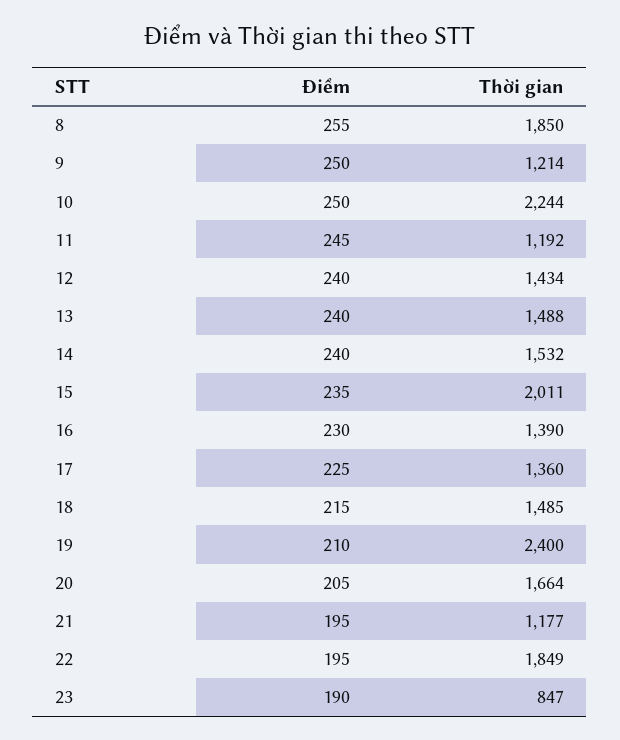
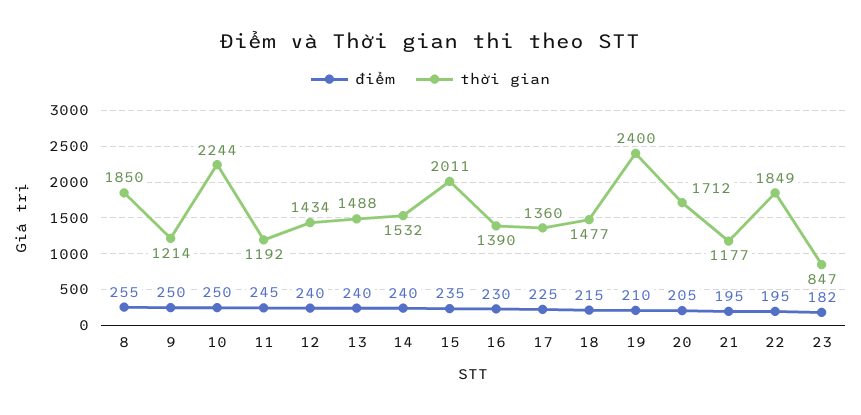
Thời gian, 18: 1485 -> 1477
Thời gian, 20: 1664 -> 1712
Điểm, 23: 190 -> 182

